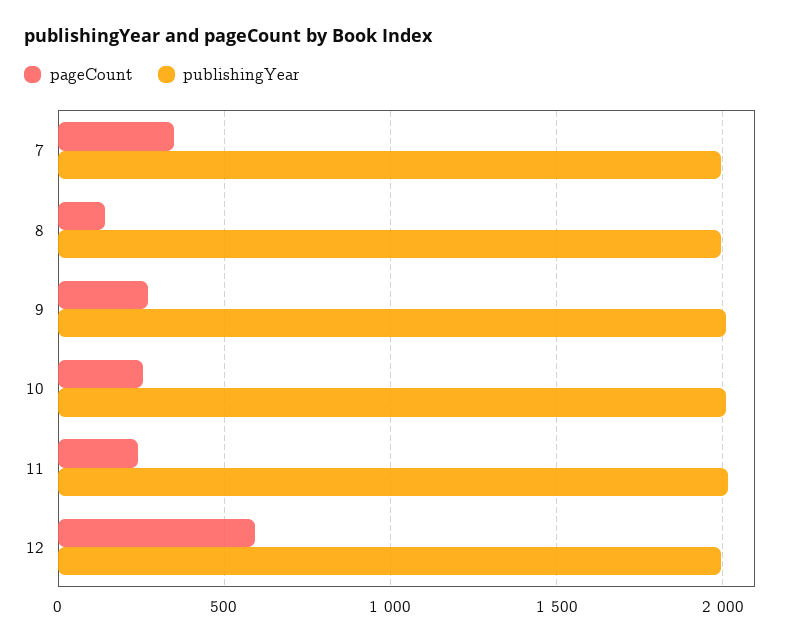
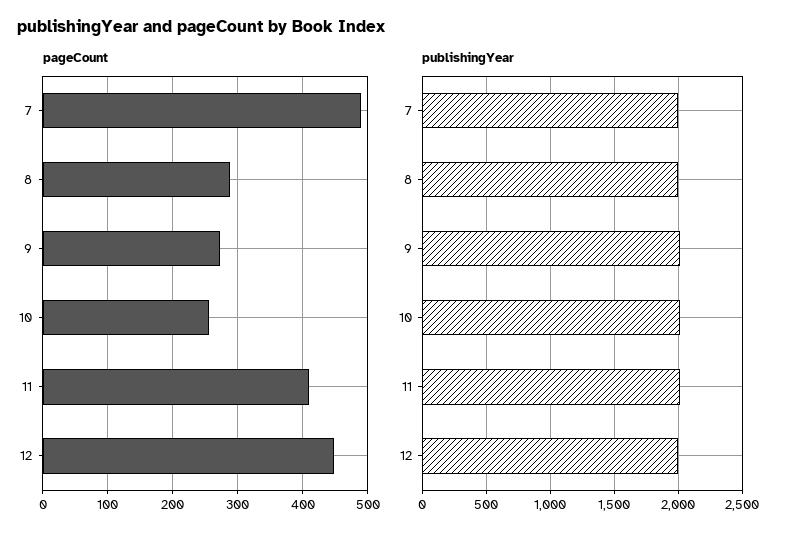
pageCount, 7: 350 -> 490
pageCount, 8: 150 -> 290
pageCount, 11: 250 -> 410
pageCount, 12: 600 -> 450

